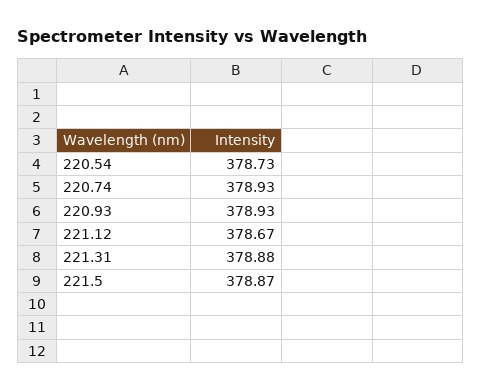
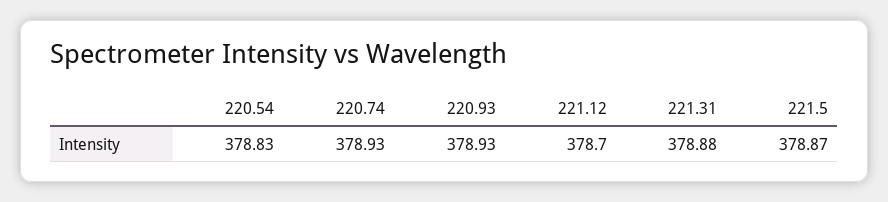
220.54: 378.73 -> 378.83
221.12: 378.67 -> 378.7

